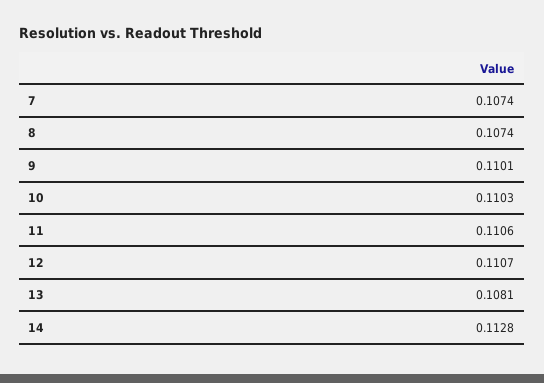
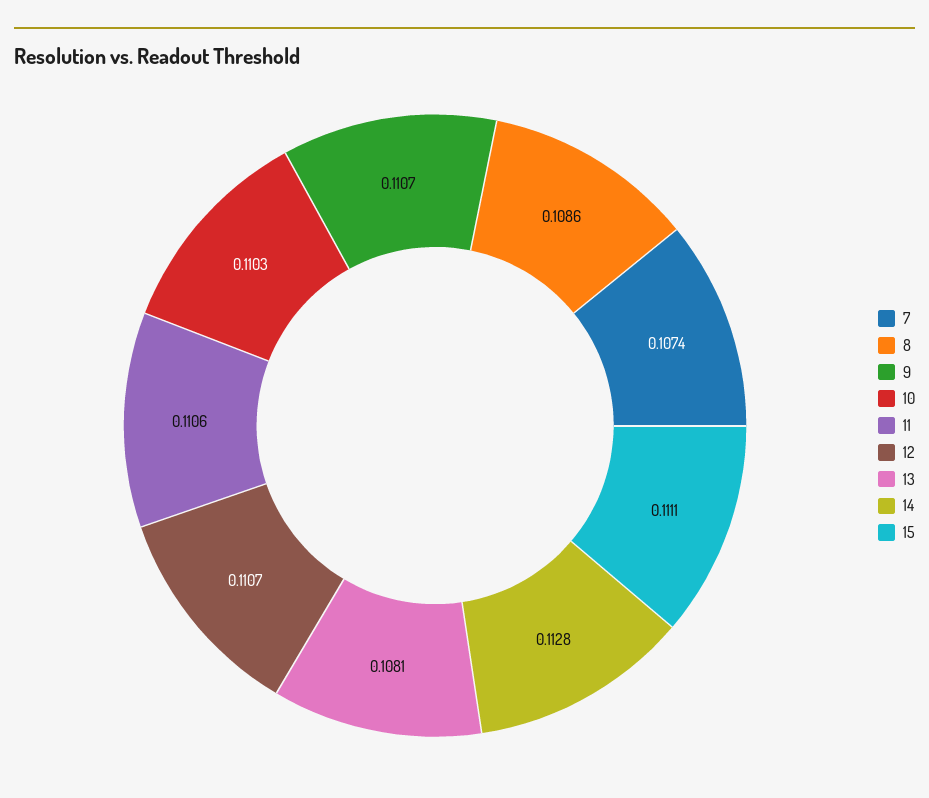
8: 0.1074 -> 0.1086
9: 0.1101 -> 0.1107
15: none -> 0.1111

